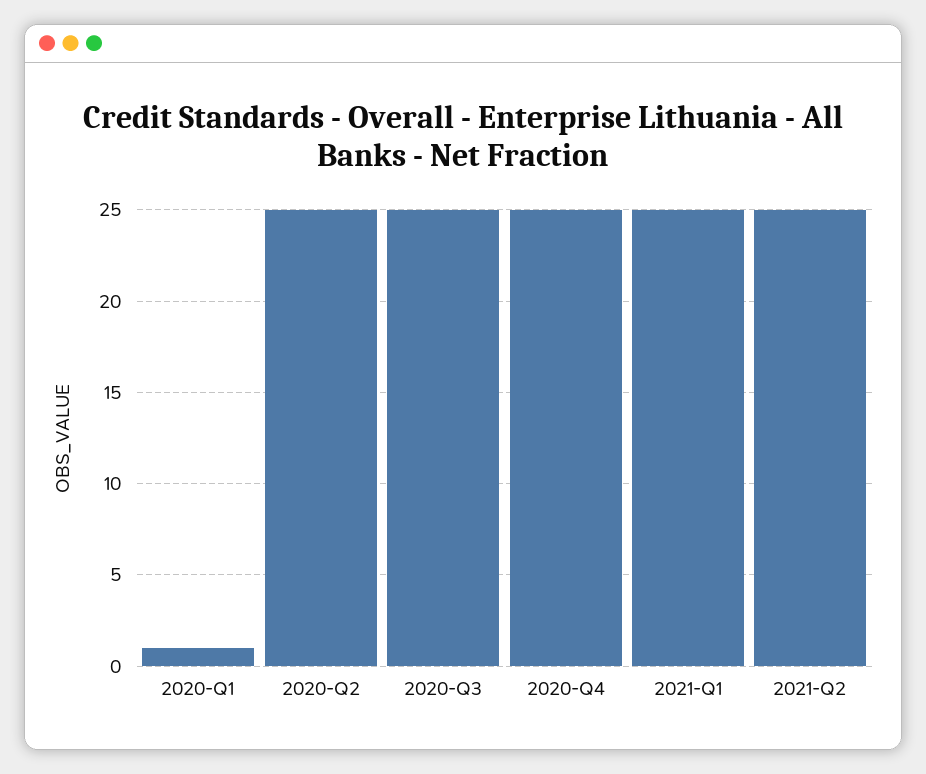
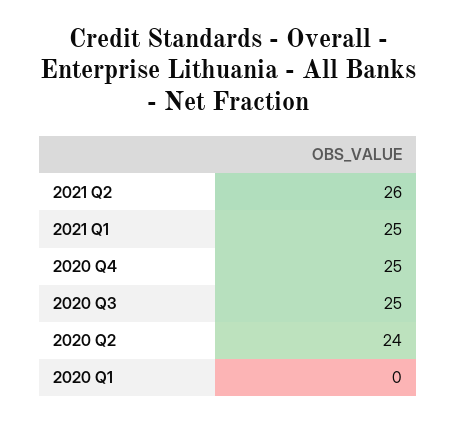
2020-Q1: 1 -> 0
2020-Q2: 25 -> 24
2021-Q2: 25 -> 26

